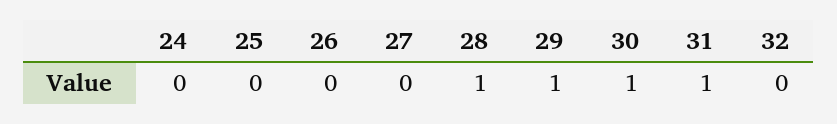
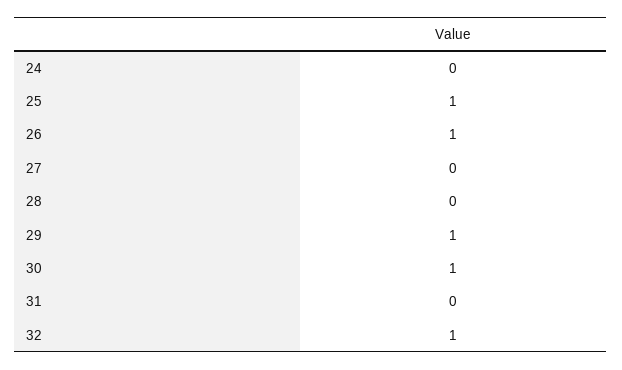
25: 0 -> 1
26: 0 -> 1
28: 1 -> 0
31: 1 -> 0
32: 0 -> 1

